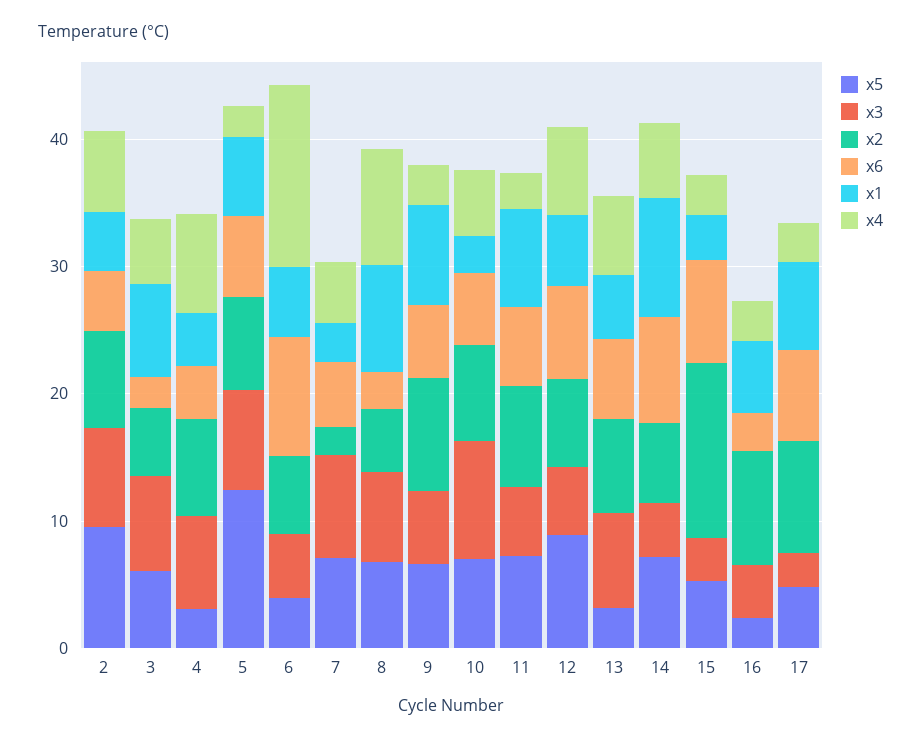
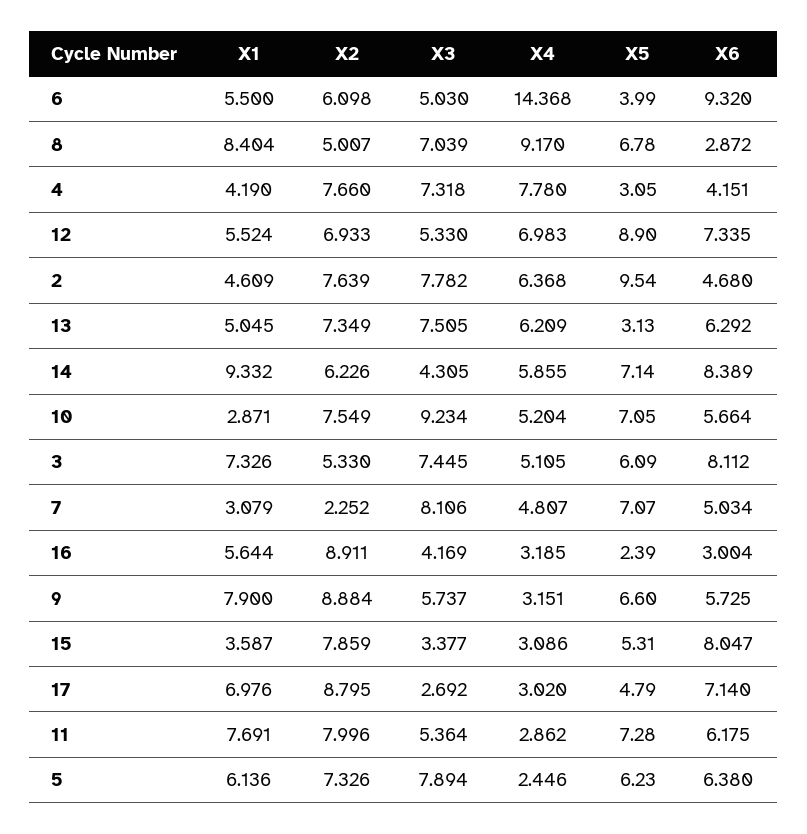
x6, 3: 2 -> 8.112
x5, 5: 12 -> 6.23
x2, 15: 14 -> 7.859

